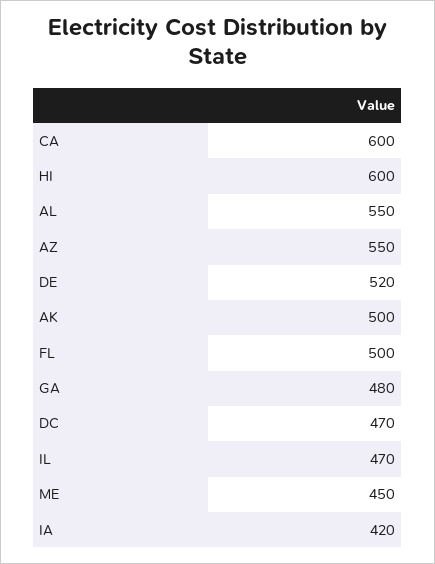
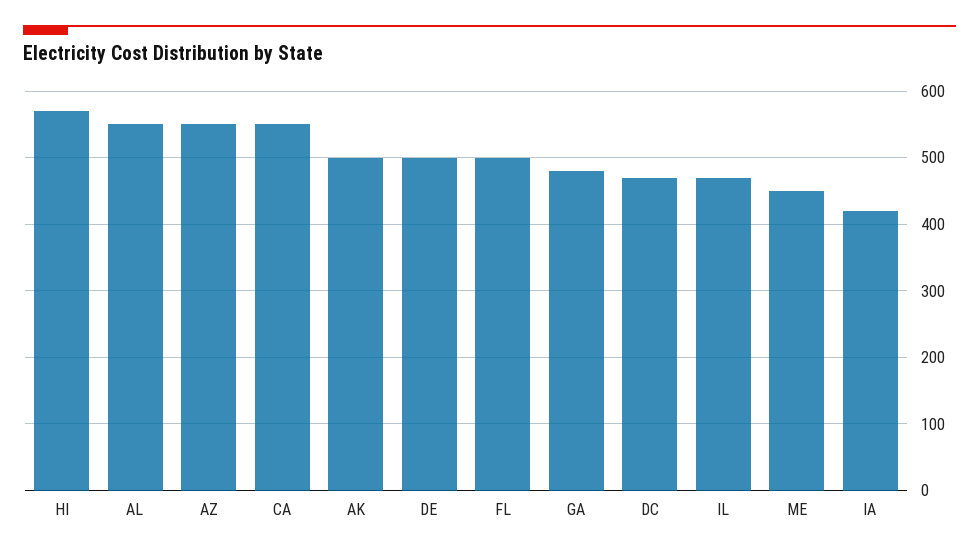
CA: 600 -> 550
HI: 600 -> 570
DE: 520 -> 500

